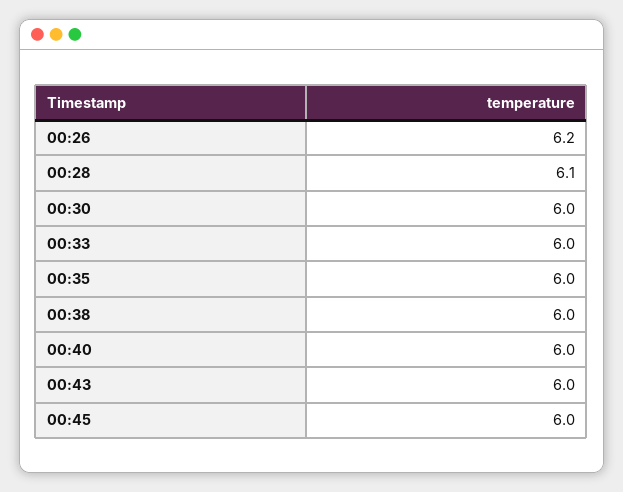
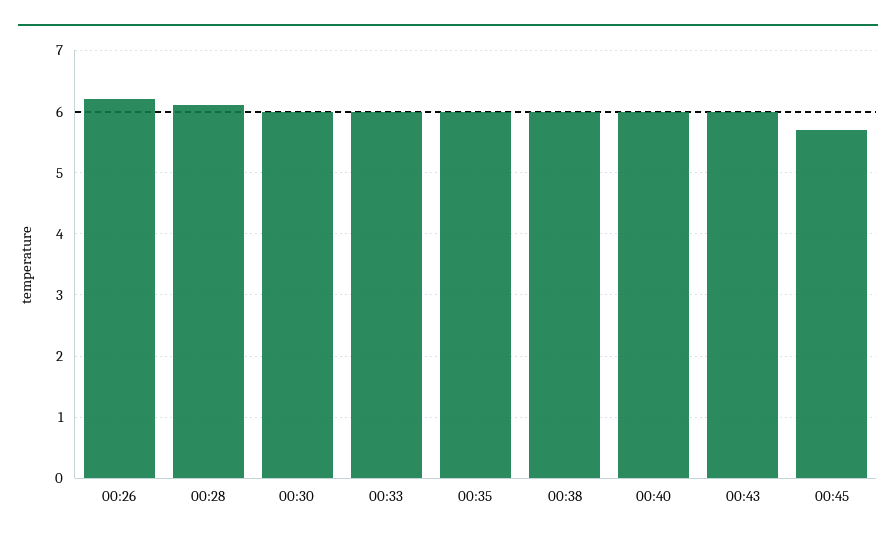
00:45: 6 -> 5.7

